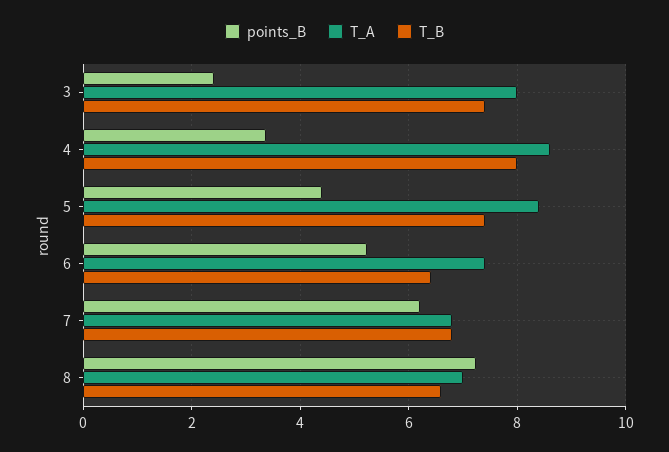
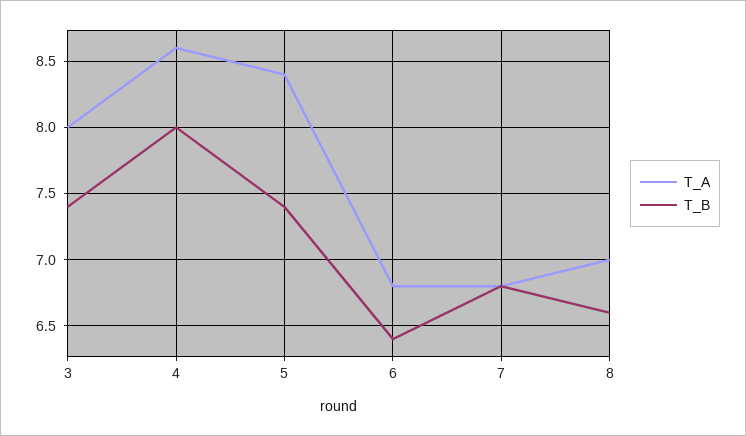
points_B, 3: 2.4 -> none
points_B, 4: 3.4 -> none
points_B, 5: 4.4 -> none
points_B, 6: 5.2 -> none
T_A, 6: 7.4 -> 6.8
points_B, 7: 6.2 -> none
points_B, 8: 7.2 -> none

